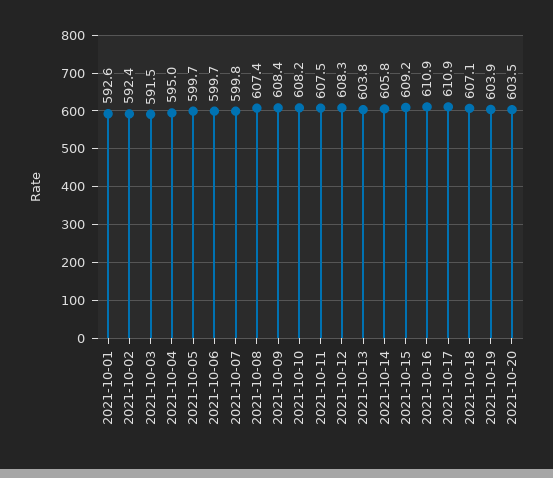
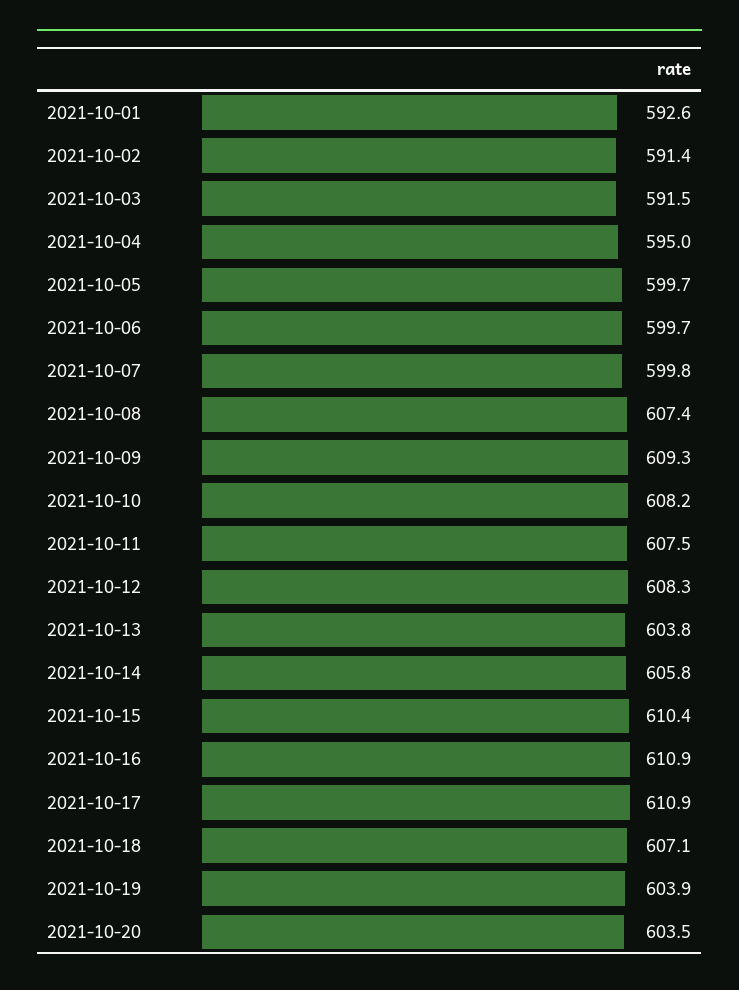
2021-10-02: 592.4 -> 591.4
2021-10-09: 608.4 -> 609.3
2021-10-15: 609.2 -> 610.4

